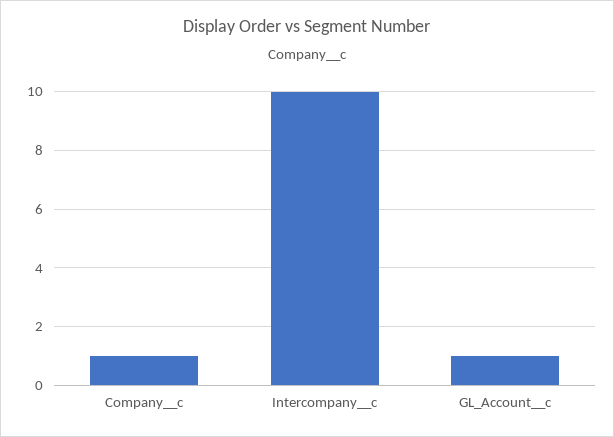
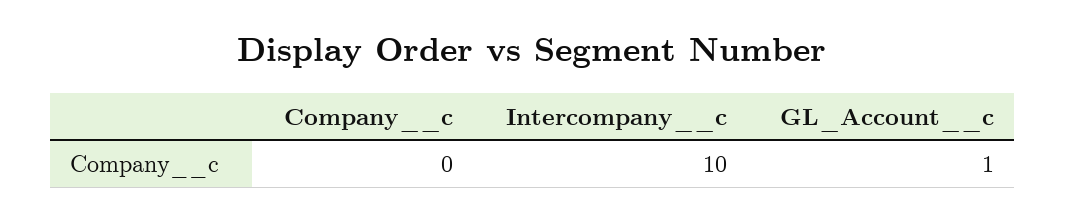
Company__c: 1 -> 0

